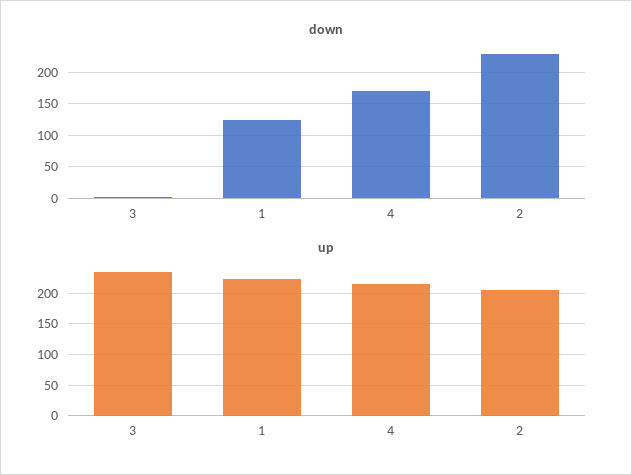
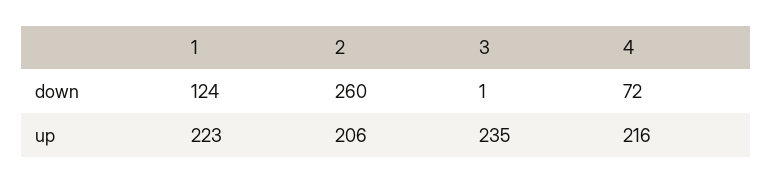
down, 4: 170 -> 72
down, 2: 230 -> 260

